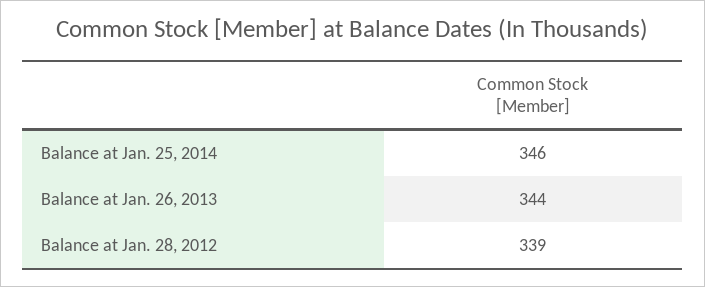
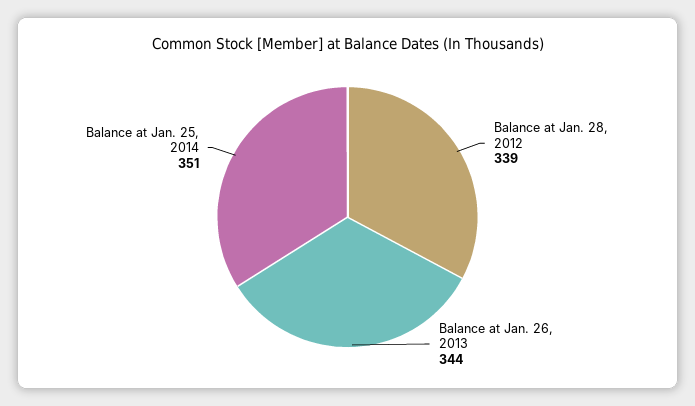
Balance at Jan. 25, 2014: 346 -> 351

